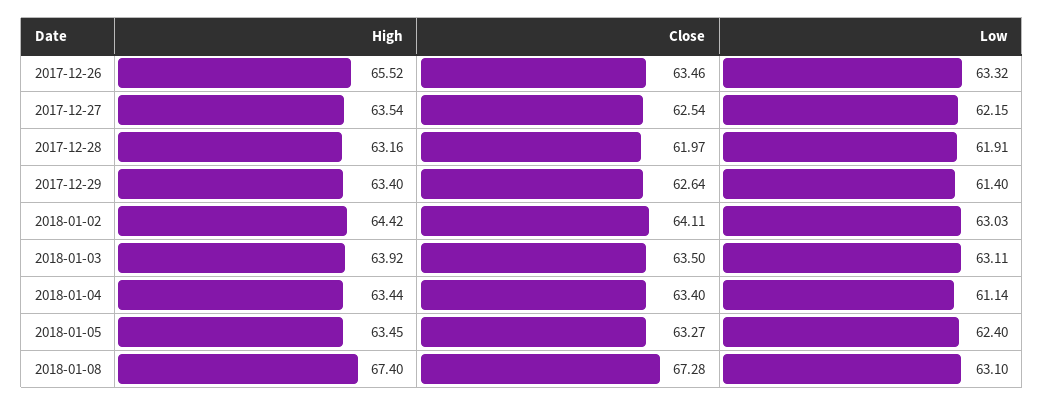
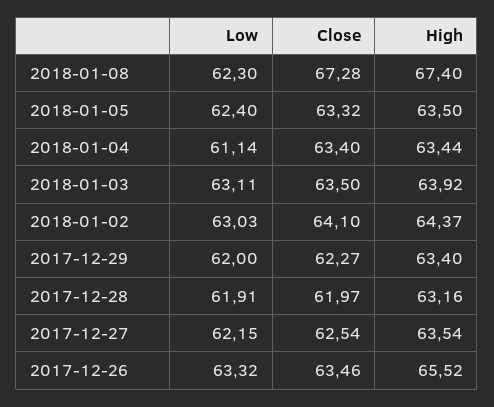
Close, 2017-12-29: 62.64 -> 62.27
Low, 2017-12-29: 61.4 -> 62
High, 2018-01-02: 64.42 -> 64.37
Close, 2018-01-02: 64.11 -> 64.1
High, 2018-01-05: 63.45 -> 63.5
Close, 2018-01-05: 63.27 -> 63.32
Low, 2018-01-08: 63.1 -> 62.3

